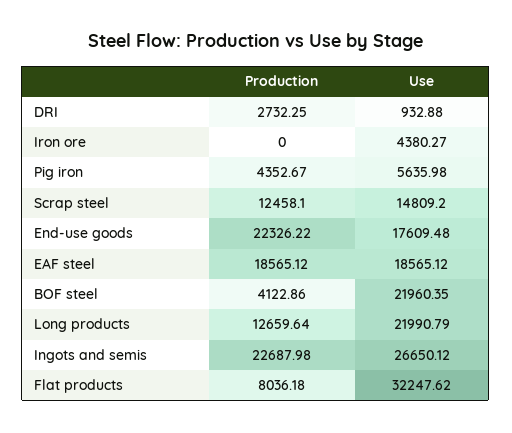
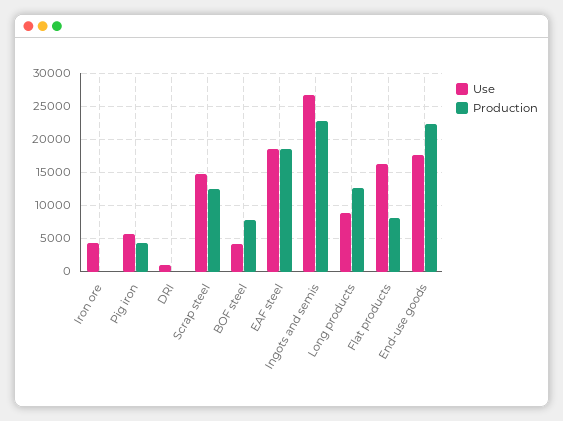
Production, DRI: 2732.25 -> 0
Production, BOF steel: 4122.86 -> 8000
Use, BOF steel: 21960.35 -> 4000
Use, Long products: 21990.79 -> 9000
Use, Flat products: 32247.62 -> 16000

